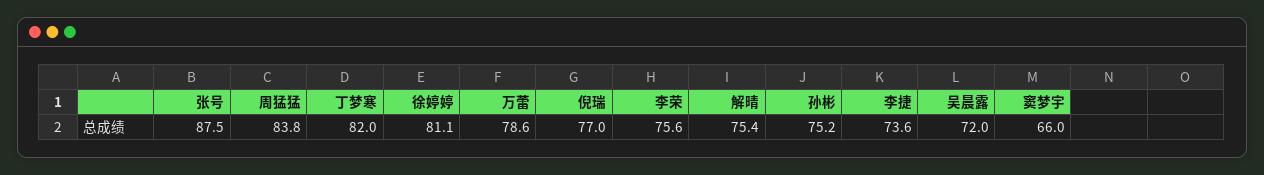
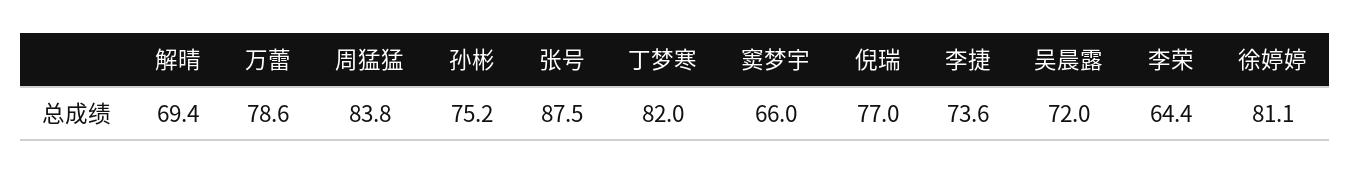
李荣: 75.6 -> 64.4
解晴: 75.4 -> 69.4

